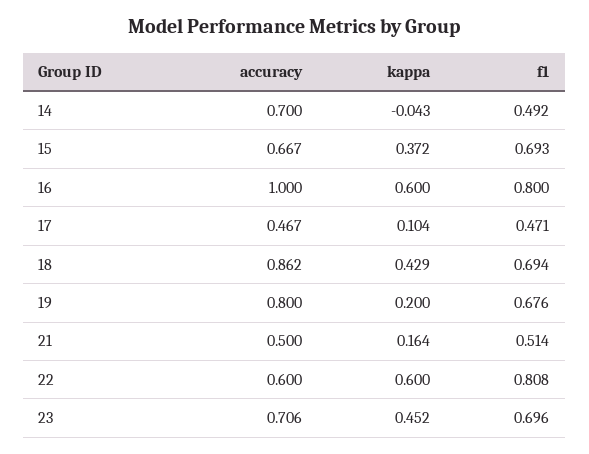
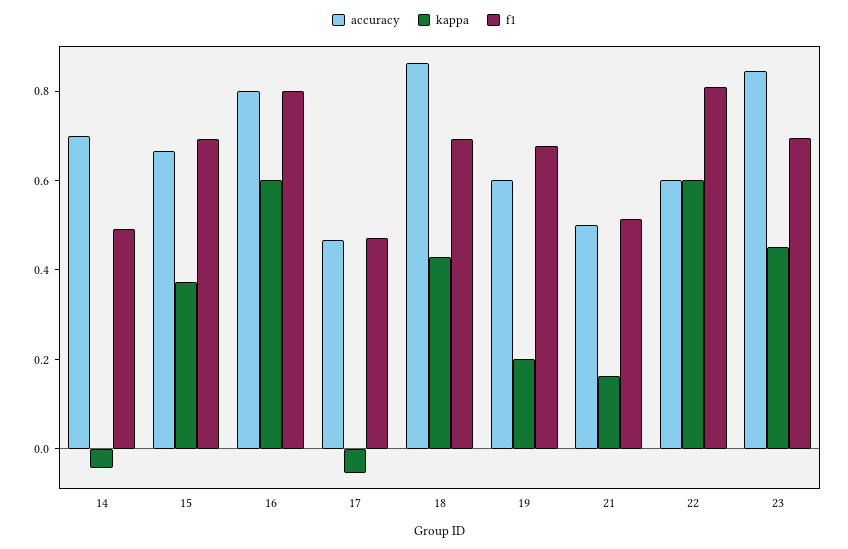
accuracy, 16: 1 -> 0.8
kappa, 17: 0.104 -> -0.05
accuracy, 19: 0.8 -> 0.6
accuracy, 23: 0.706 -> 0.85

